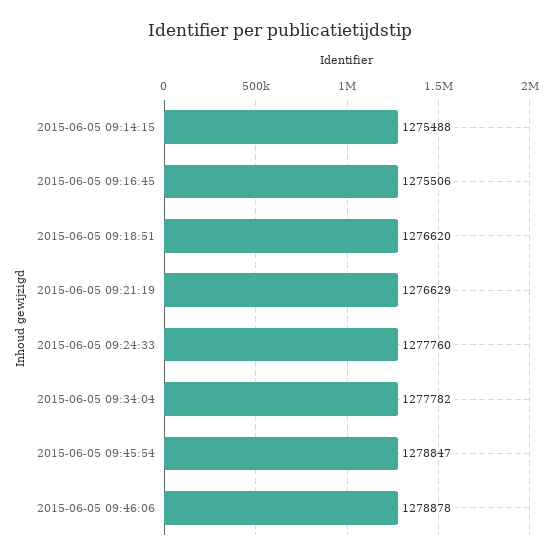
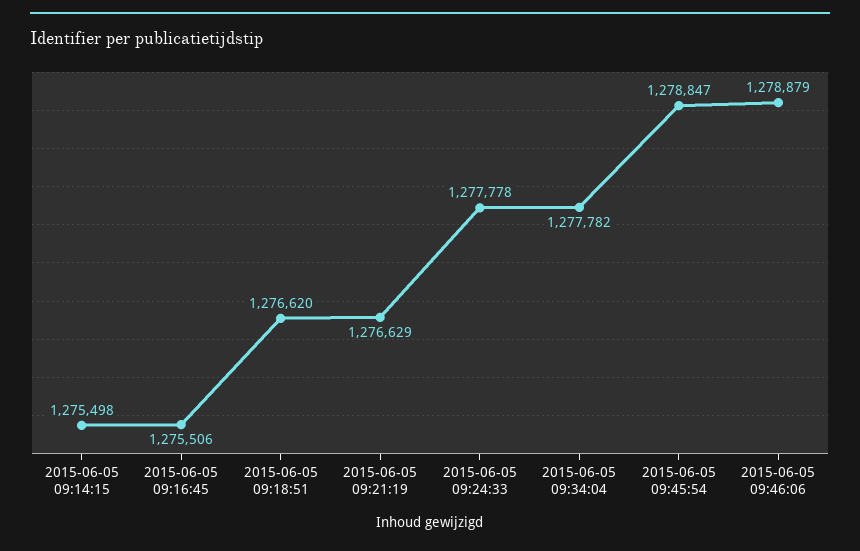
2015-06-05 09:14:15: 1275488 -> 1275498
2015-06-05 09:24:33: 1277760 -> 1277778
2015-06-05 09:46:06: 1278878 -> 1278879

